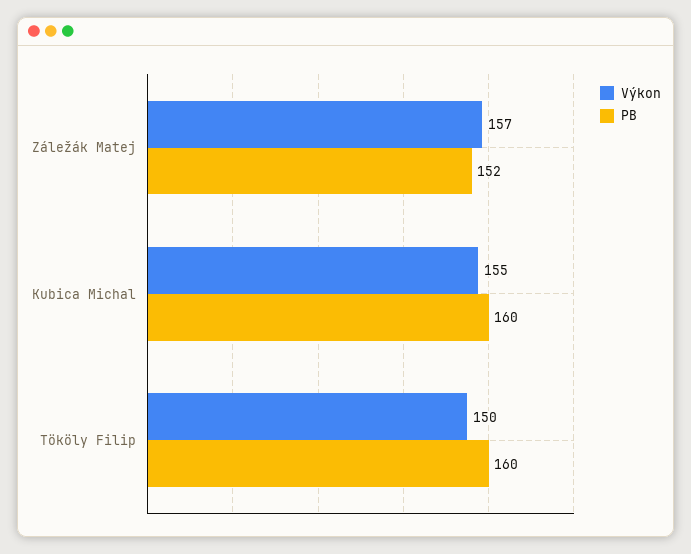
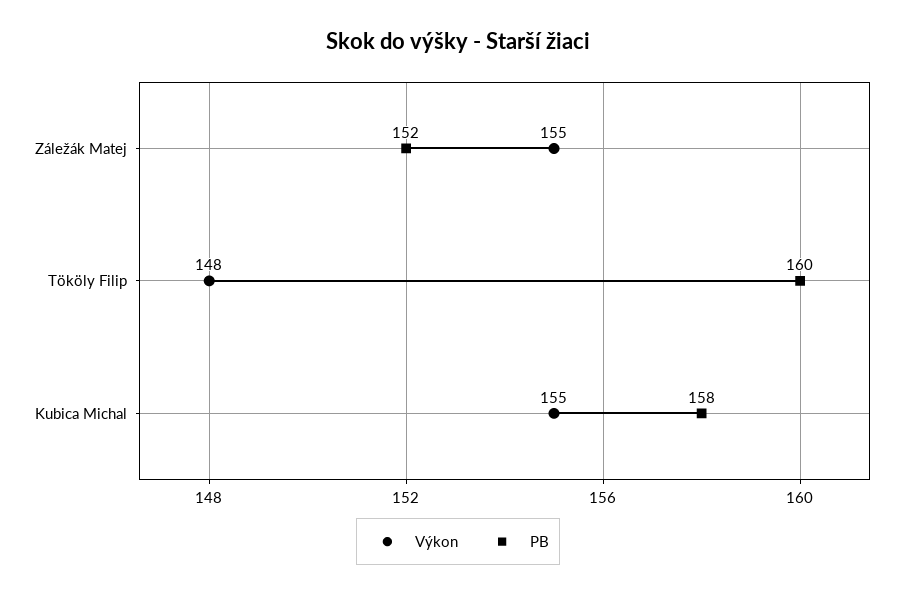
Výkon, Záležák Matej: 157 -> 155
PB, Kubica Michal: 160 -> 158
Výkon, Tököly Filip: 150 -> 148

